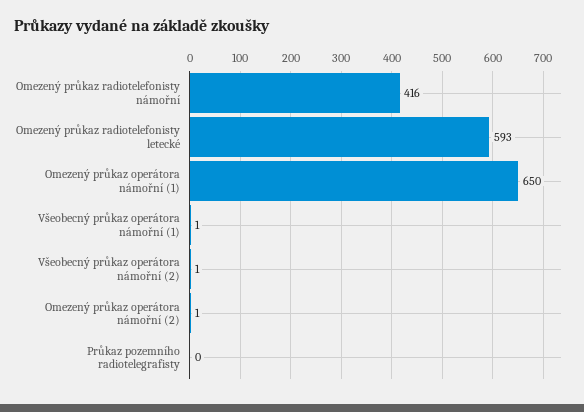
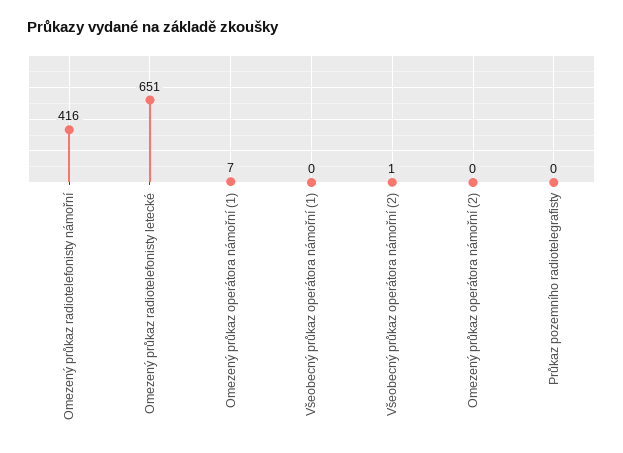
Omezený průkaz radiotelefonisty letecké: 593 -> 651
Omezený průkaz operátora námořní (1): 650 -> 7
Všeobecný průkaz operátora námořní (1): 1 -> 0
Omezený průkaz operátora námořní (2): 1 -> 0

